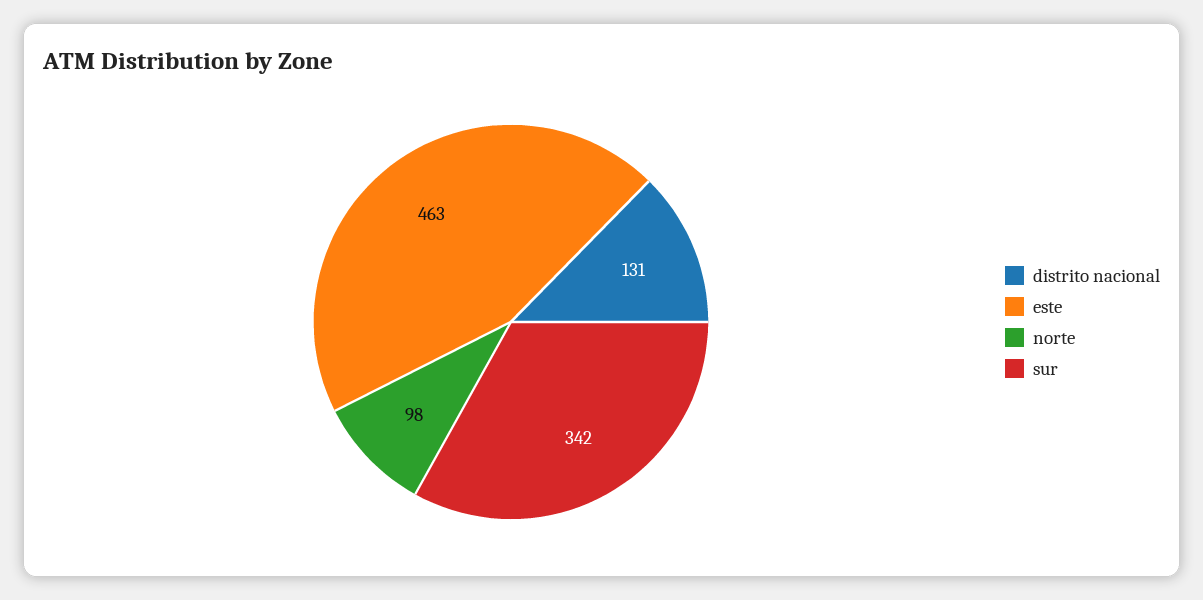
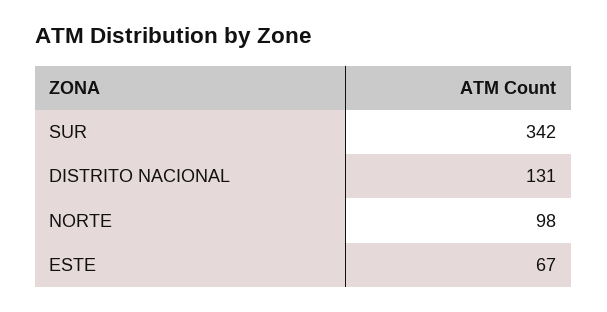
este: 463 -> 67

